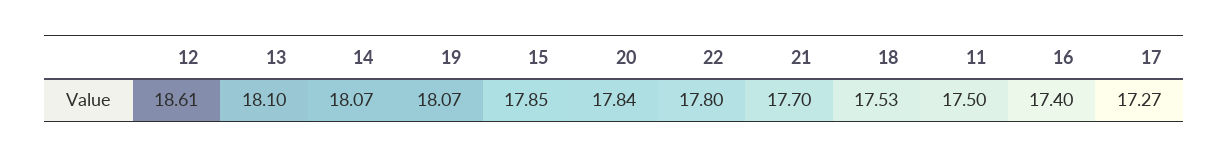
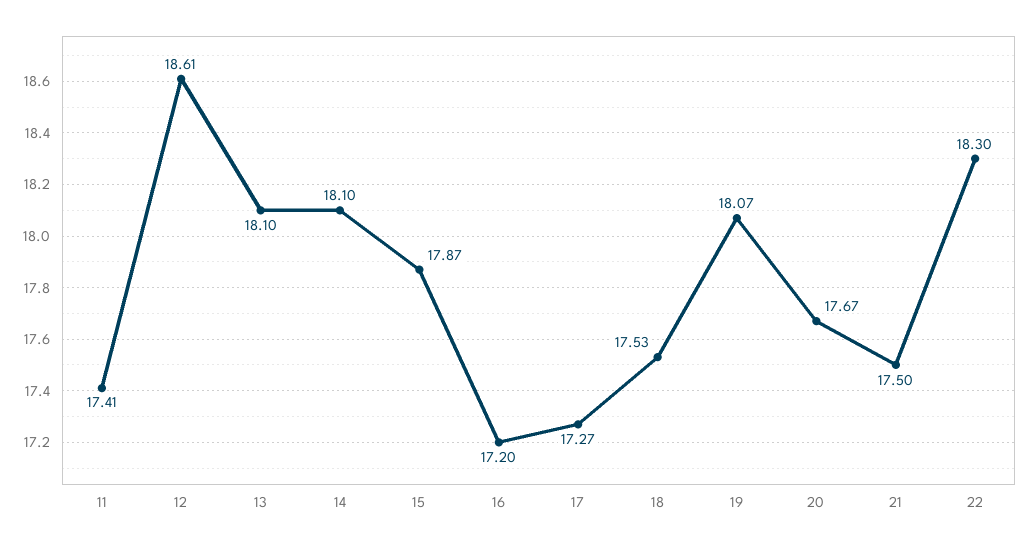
14: 18.07 -> 18.1
15: 17.85 -> 17.87
20: 17.84 -> 17.67
22: 17.8 -> 18.3
21: 17.7 -> 17.5
11: 17.5 -> 17.41
16: 17.4 -> 17.2

